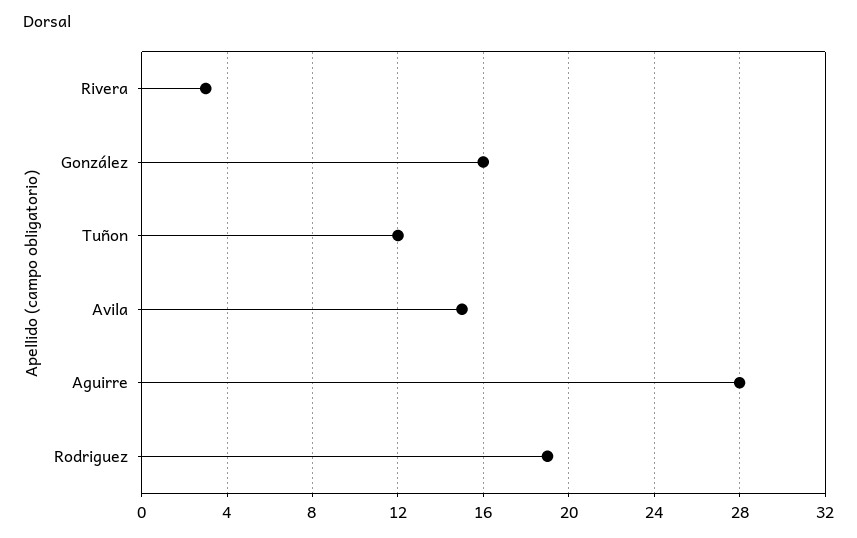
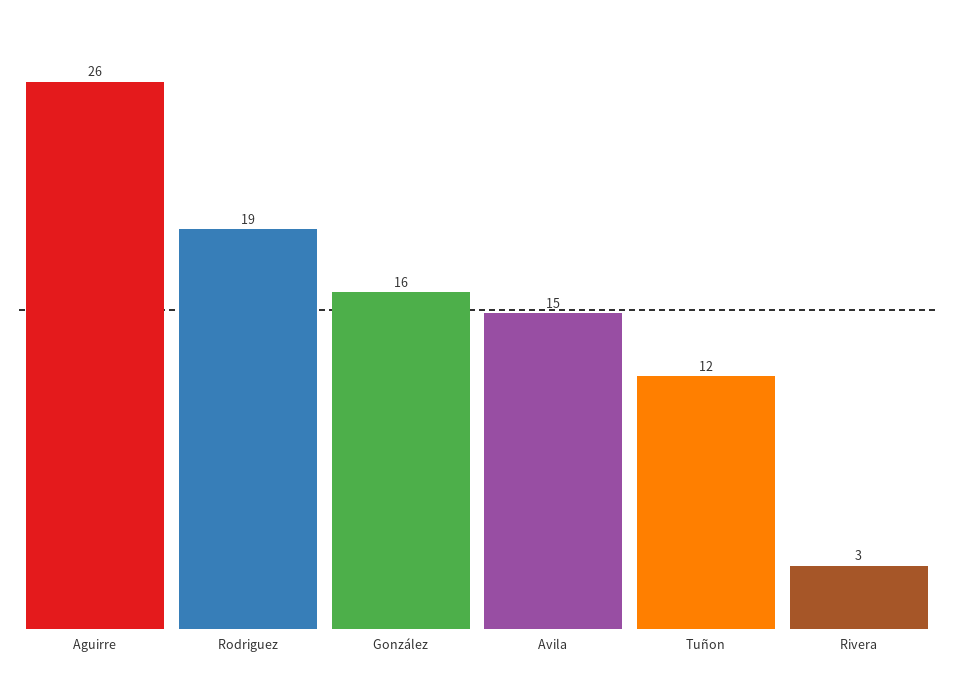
Aguirre: 28 -> 26

